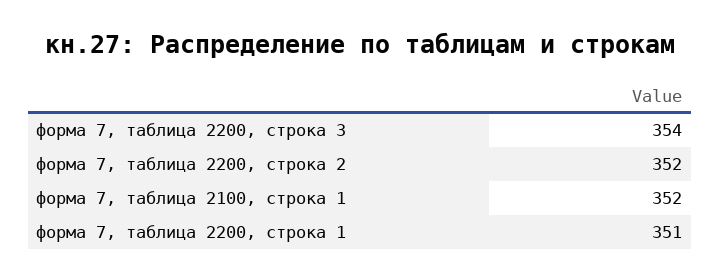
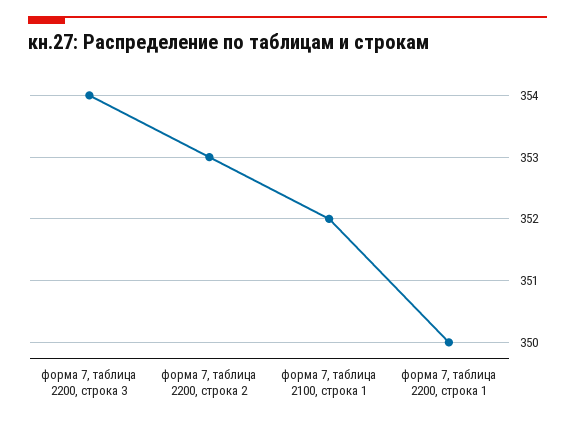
форма 7, таблица 2200, строка 2: 352 -> 353
форма 7, таблица 2200, строка 1: 351 -> 350

